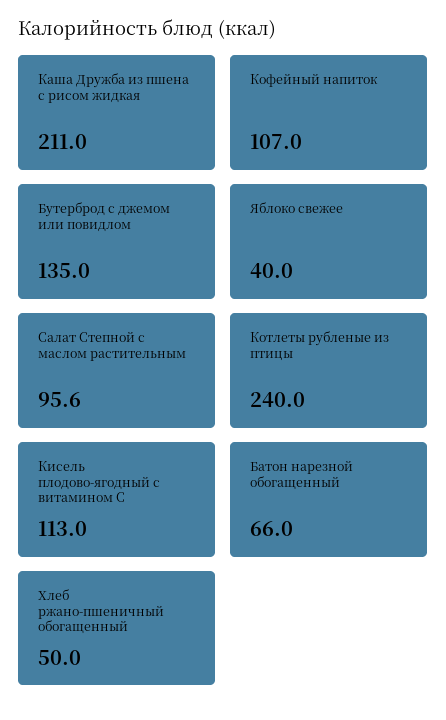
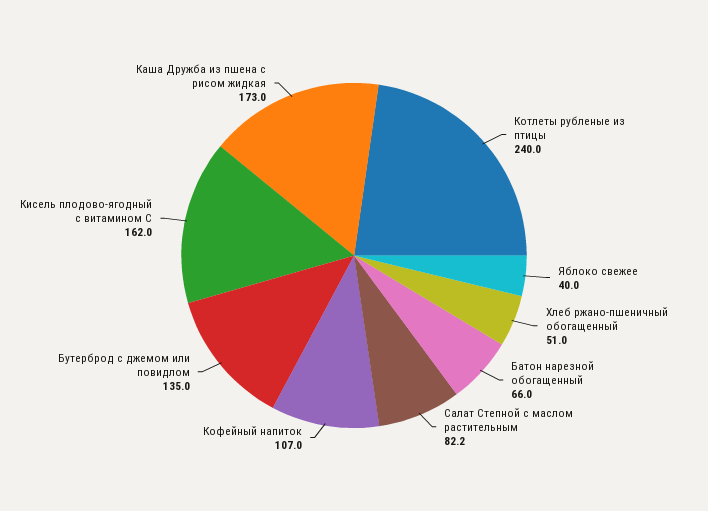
Каша Дружба из пшена с рисом жидкая: 211 -> 173
Салат Степной с маслом растительным: 95.6 -> 82.2
Кисель плодово-ягодный с витамином С: 113 -> 162
Хлеб ржано-пшеничный обогащенный: 50 -> 51

